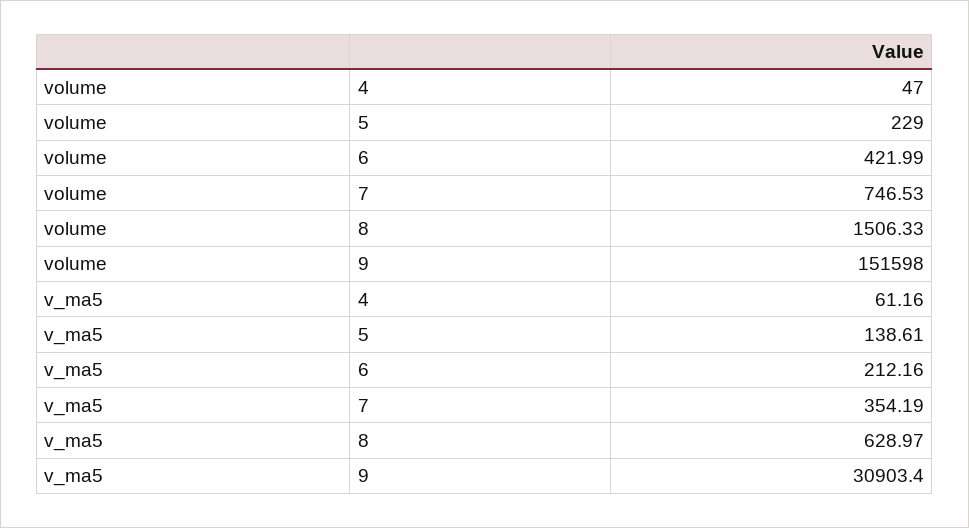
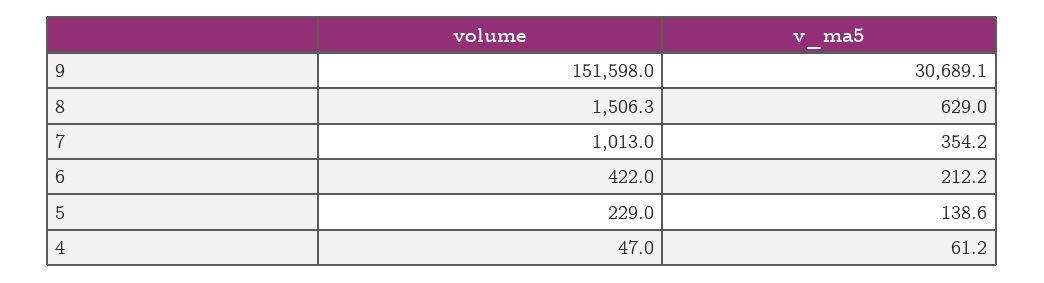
volume, 7: 746.53 -> 1013
v_ma5, 9: 30903.4 -> 30689.1

